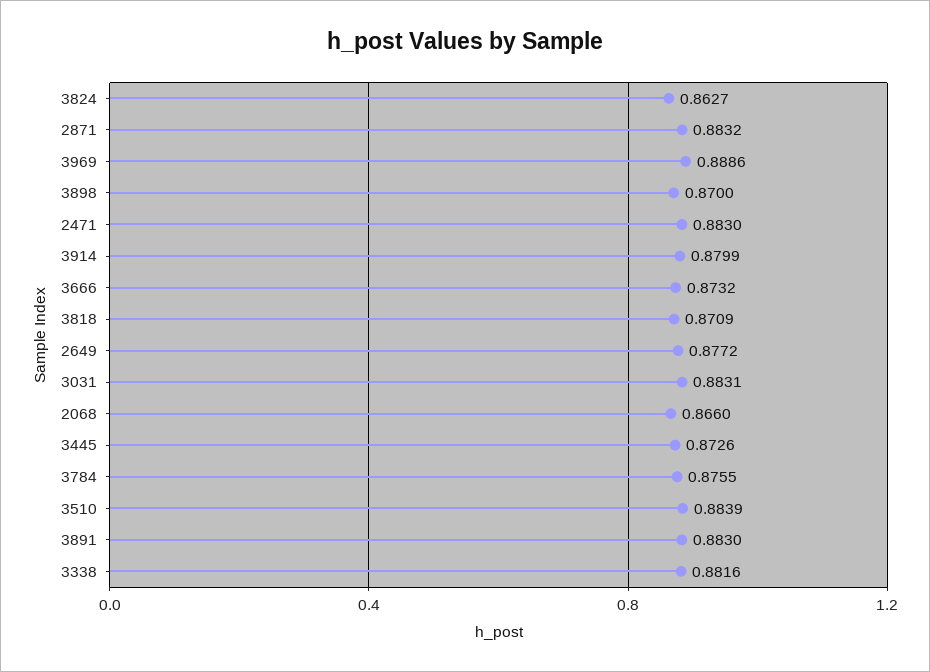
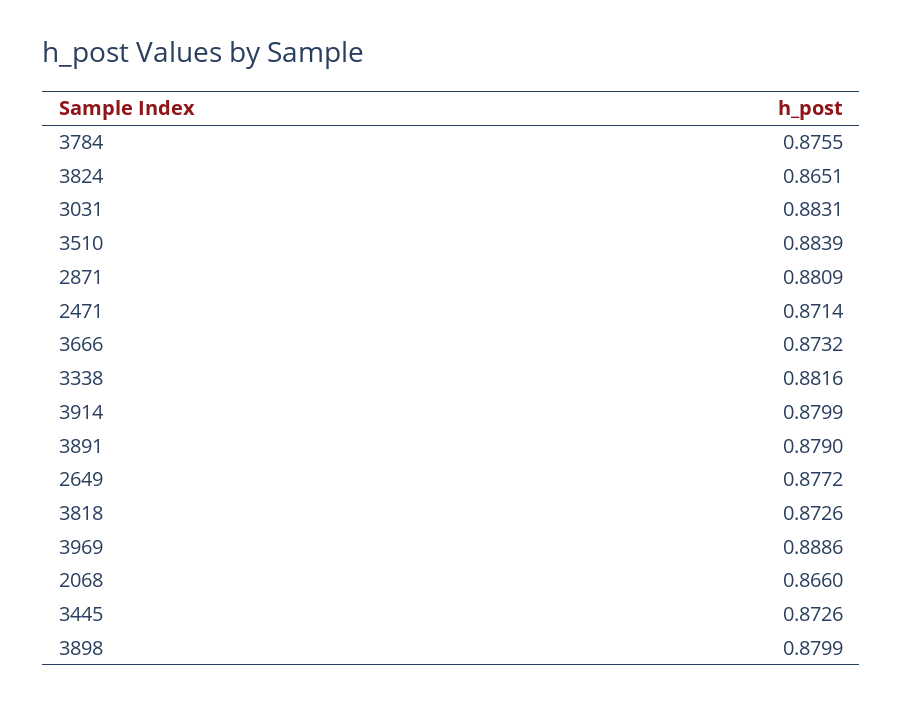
3824: 0.8627 -> 0.8651
2871: 0.8832 -> 0.8809
3898: 0.87 -> 0.8799
2471: 0.883 -> 0.8714
3818: 0.8709 -> 0.8726
3891: 0.883 -> 0.879

